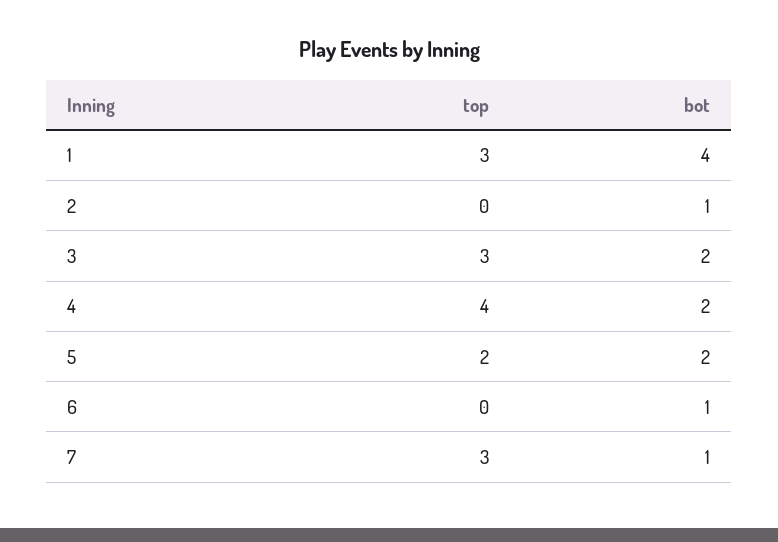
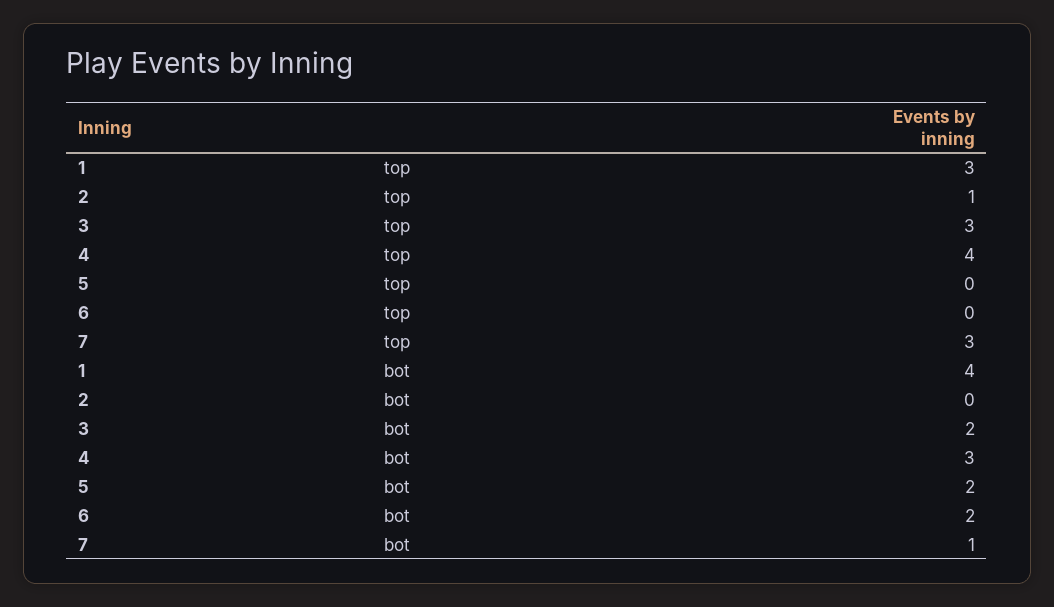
top, 2: 0 -> 1
bot, 2: 1 -> 0
bot, 4: 2 -> 3
top, 5: 2 -> 0
bot, 6: 1 -> 2

